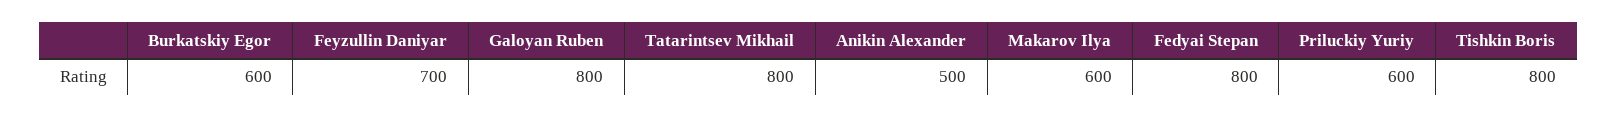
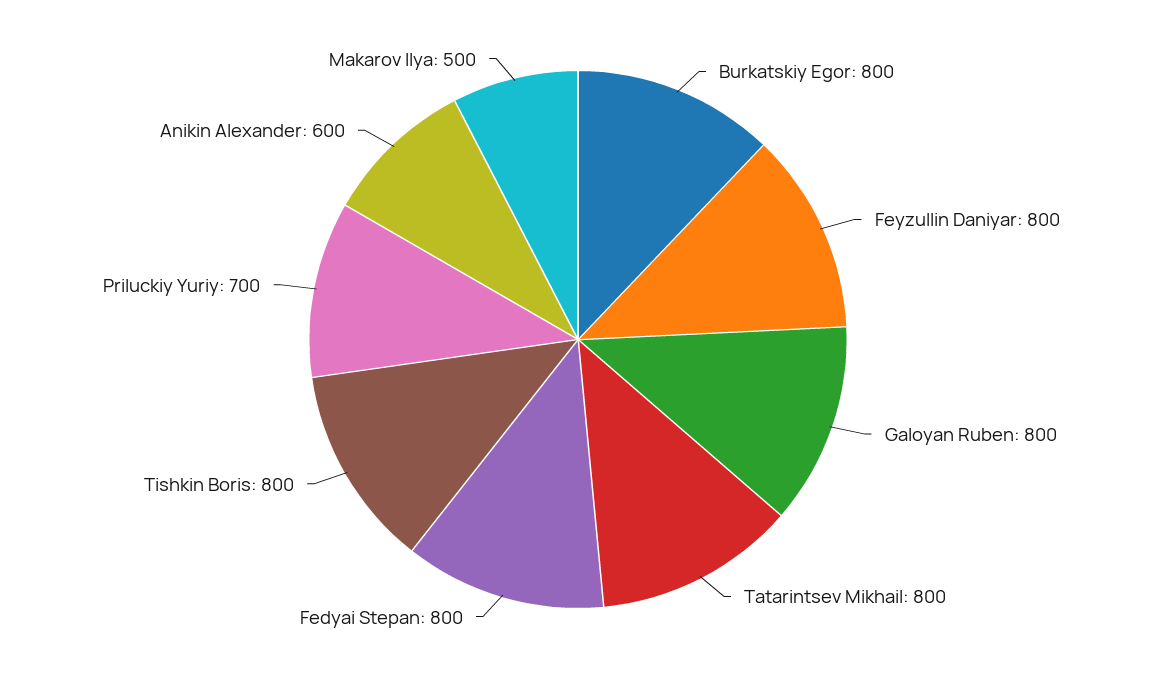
Burkatskiy Egor: 600 -> 800
Feyzullin Daniyar: 700 -> 800
Anikin Alexander: 500 -> 600
Makarov Ilya: 600 -> 500
Priluckiy Yuriy: 600 -> 700

